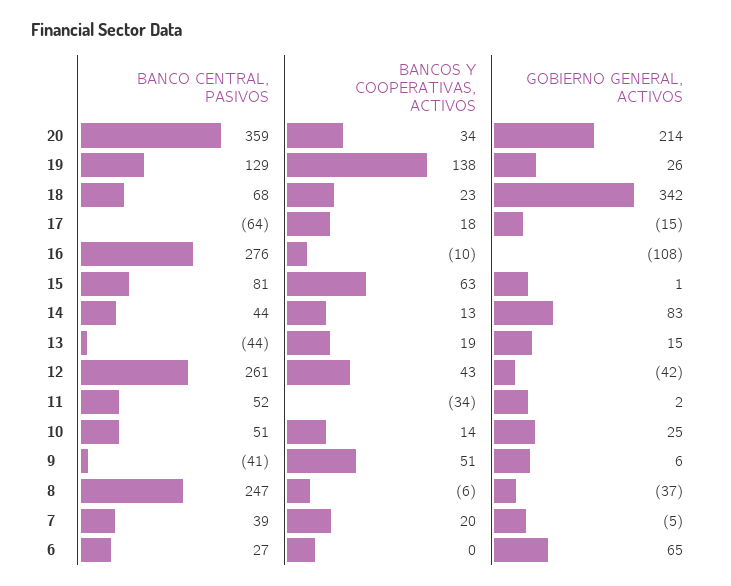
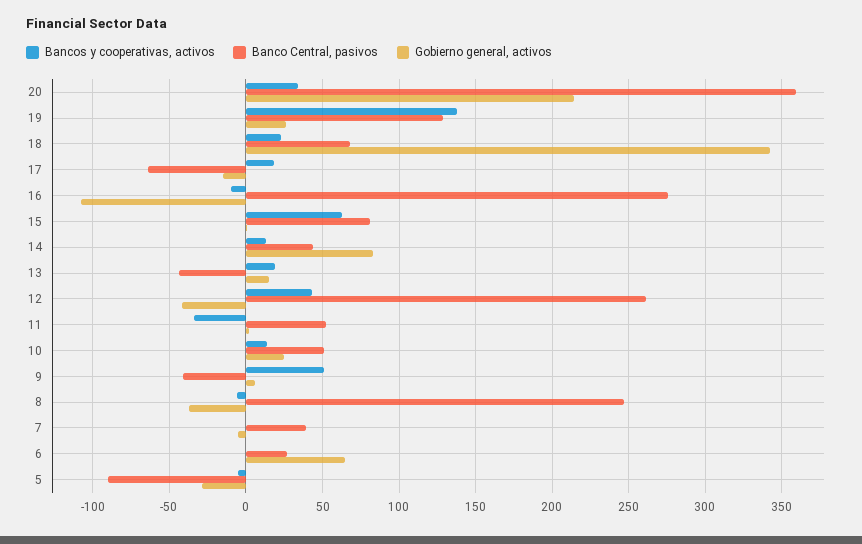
BANCOS Y COOPERATIVAS, ACTIVOS, 7: 20 -> 0
BANCOS Y COOPERATIVAS, ACTIVOS, 5: none -> -5
BANCO CENTRAL, PASIVOS, 5: none -> -90
GOBIERNO GENERAL, ACTIVOS, 5: none -> -30

